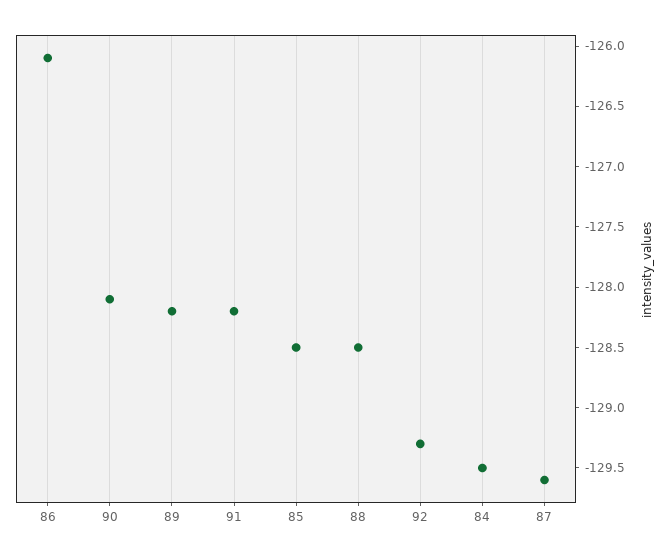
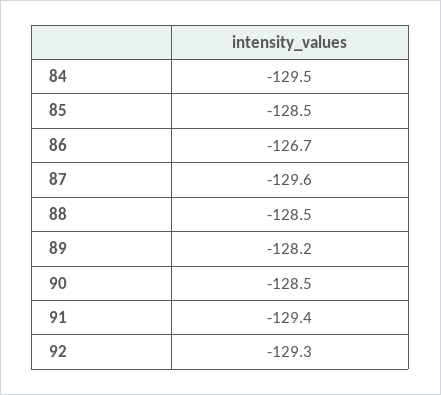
86: -126.1 -> -126.7
90: -128.1 -> -128.5
91: -128.2 -> -129.4

